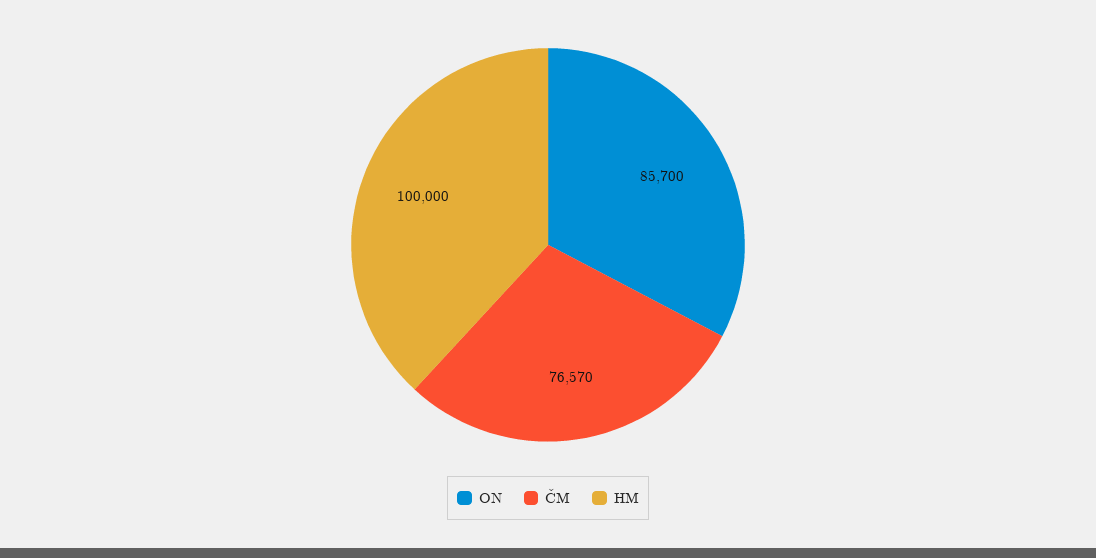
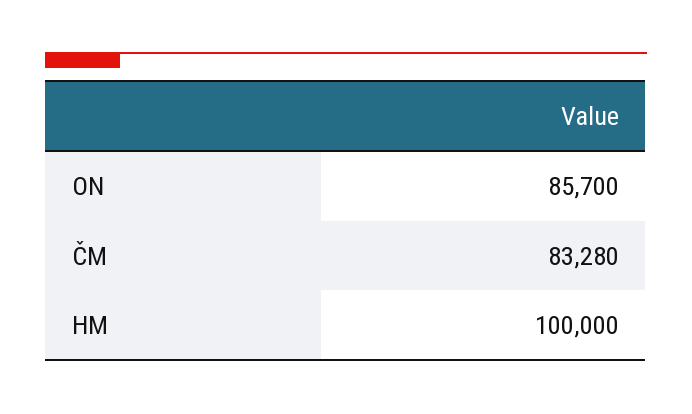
ČM: 76570 -> 83280

